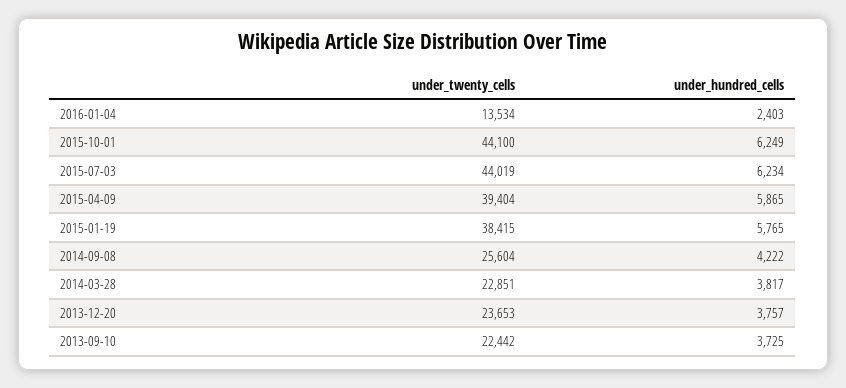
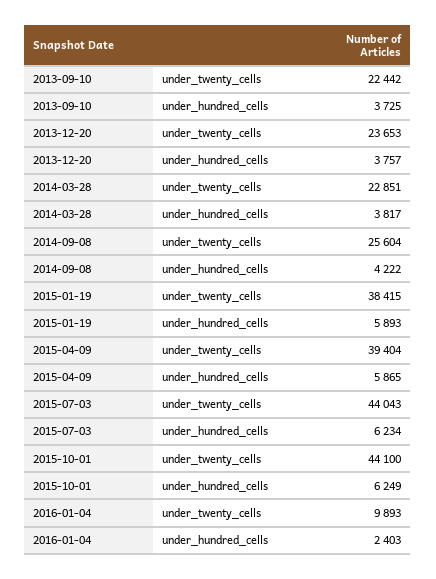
under_twenty_cells, 2016-01-04: 13534 -> 9893
under_twenty_cells, 2015-07-03: 44019 -> 44043
under_hundred_cells, 2015-01-19: 5765 -> 5893

